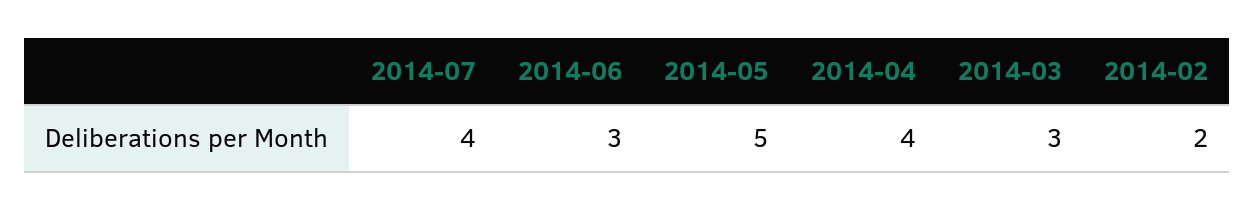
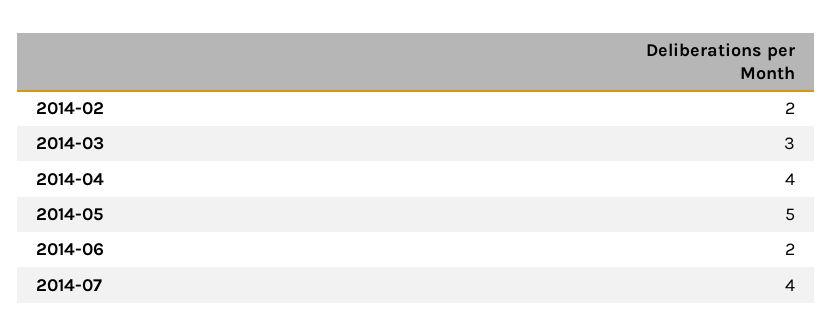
2014-06: 3 -> 2

